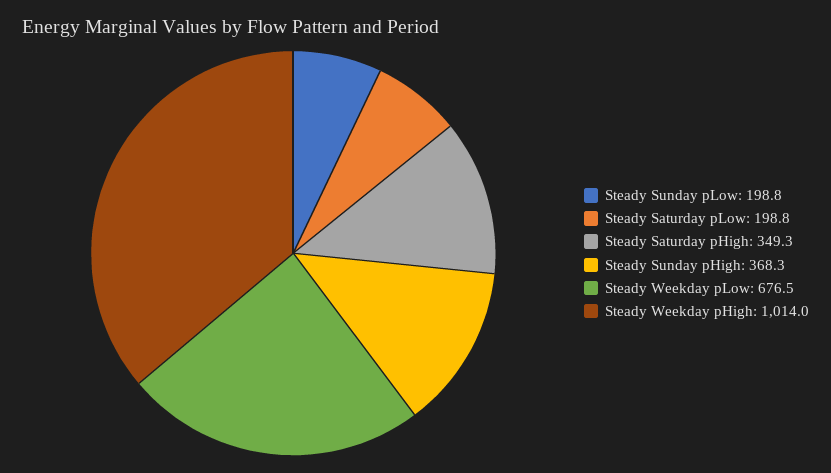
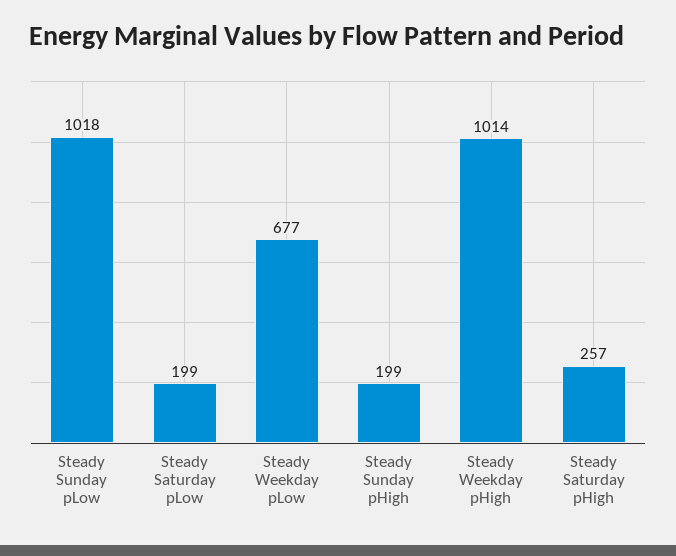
Steady Sunday pLow: 198.8 -> 1018
Steady Saturday pHigh: 349.3 -> 257
Steady Sunday pHigh: 368.3 -> 199

